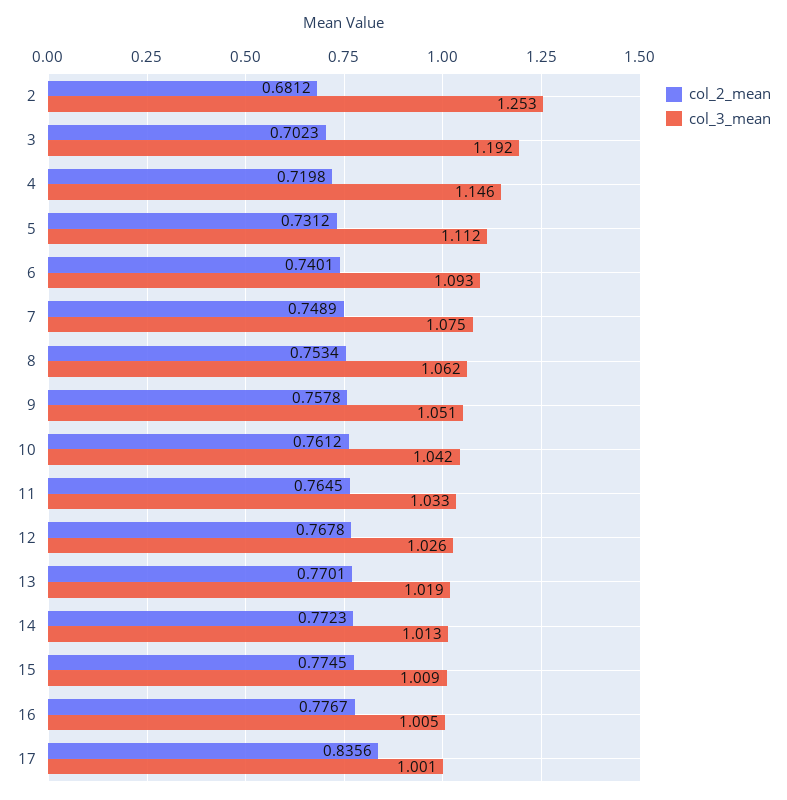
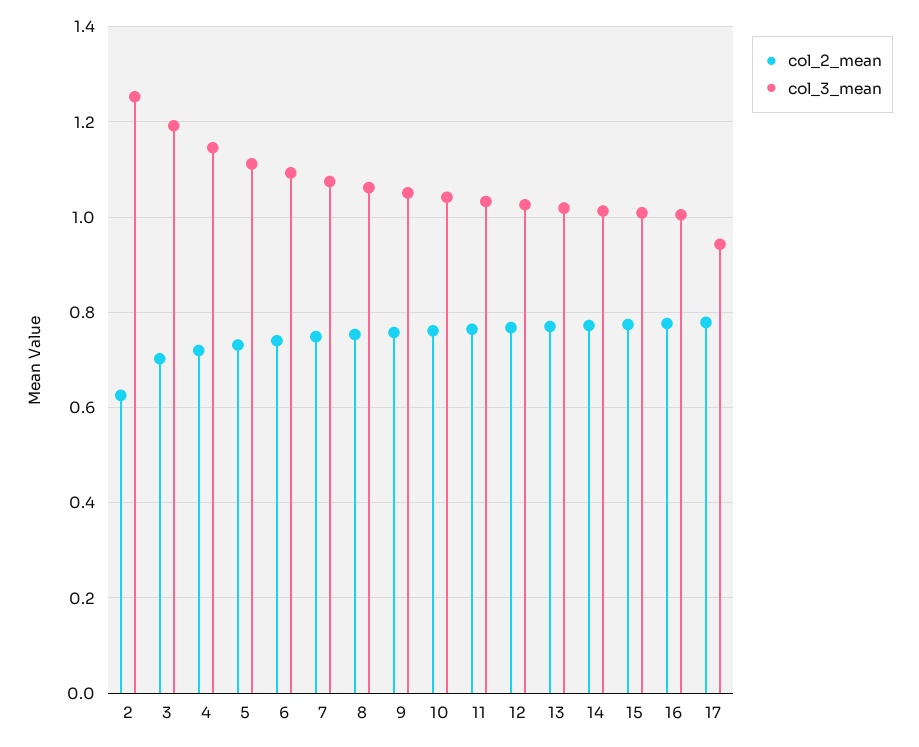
col_2_mean, 2: 0.6812 -> 0.62
col_2_mean, 17: 0.8356 -> 0.78
col_3_mean, 17: 1.001 -> 0.94

